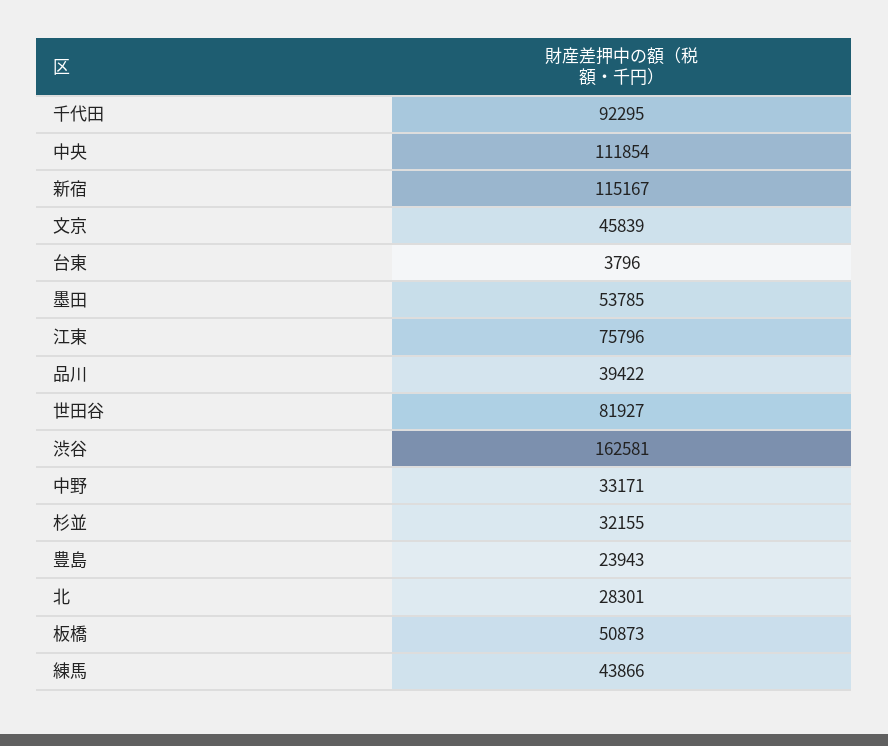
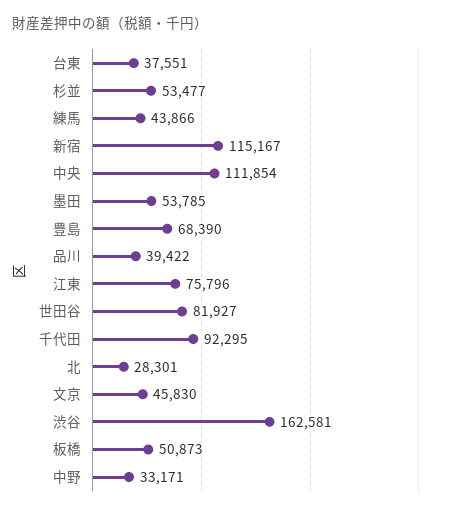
文京: 45839 -> 45830
台東: 3796 -> 37551
杉並: 32155 -> 53477
豊島: 23943 -> 68390

